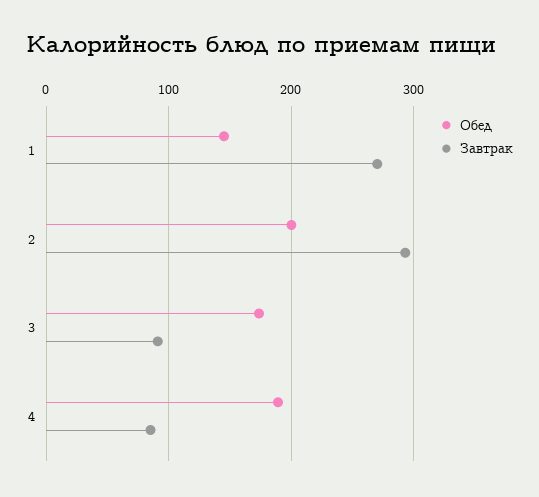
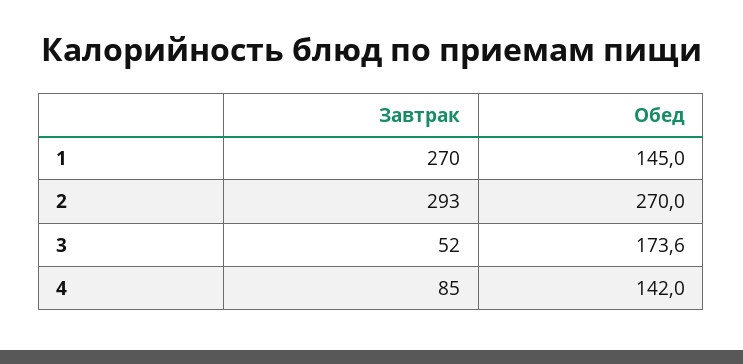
Обед, 2: 200 -> 270
Завтрак, 3: 90 -> 52
Обед, 4: 190 -> 142

